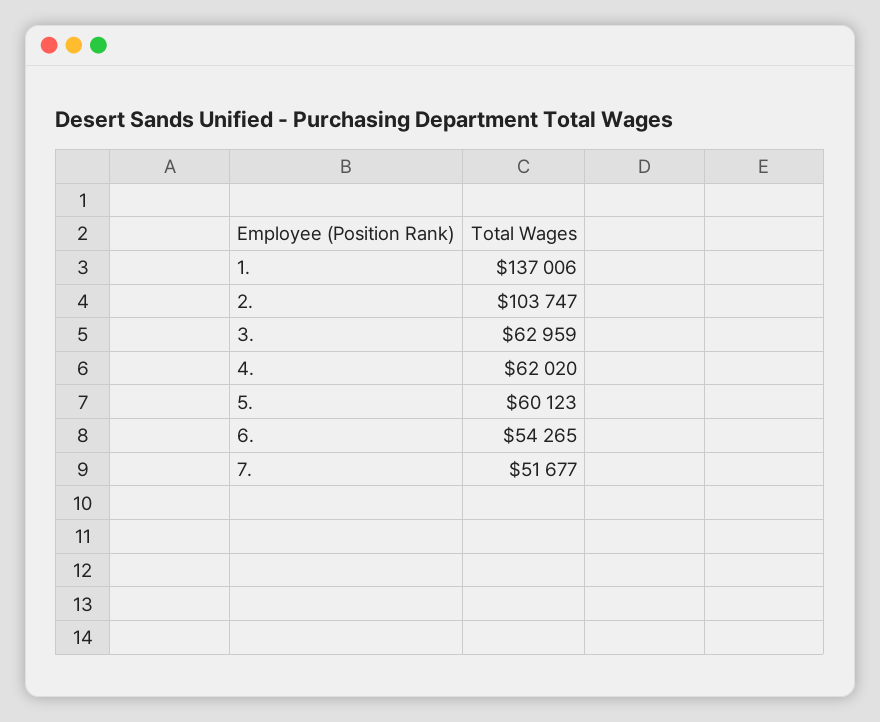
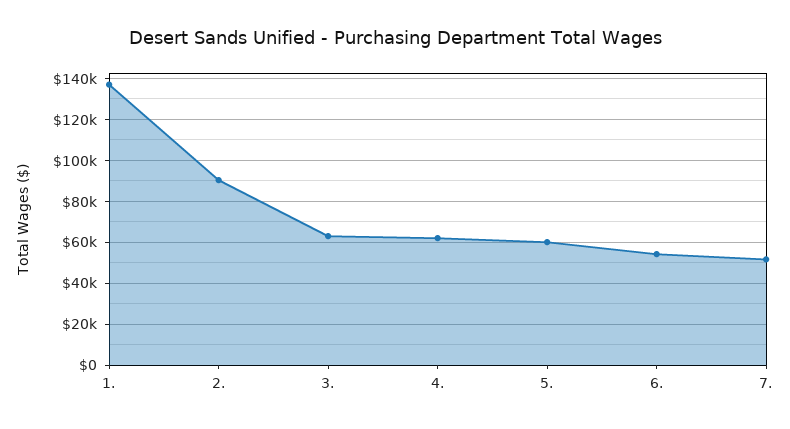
2.: 103747 -> 90000

